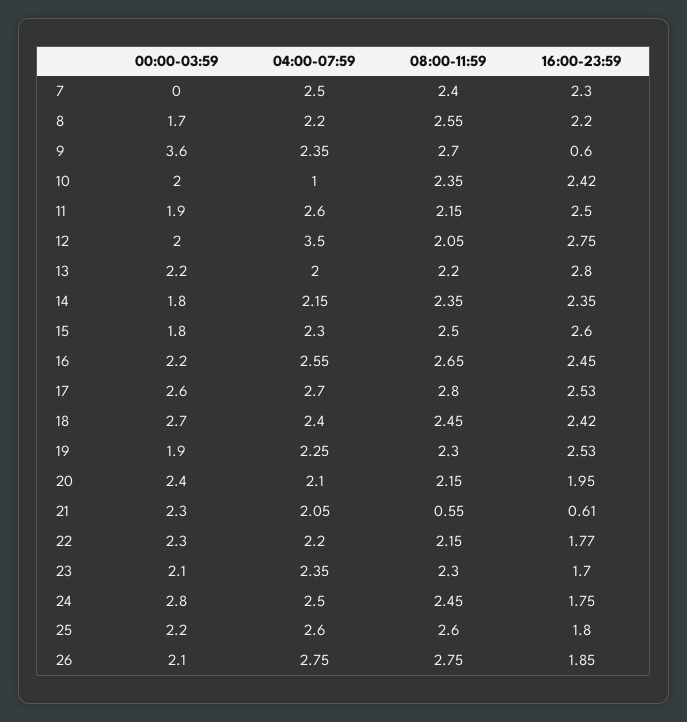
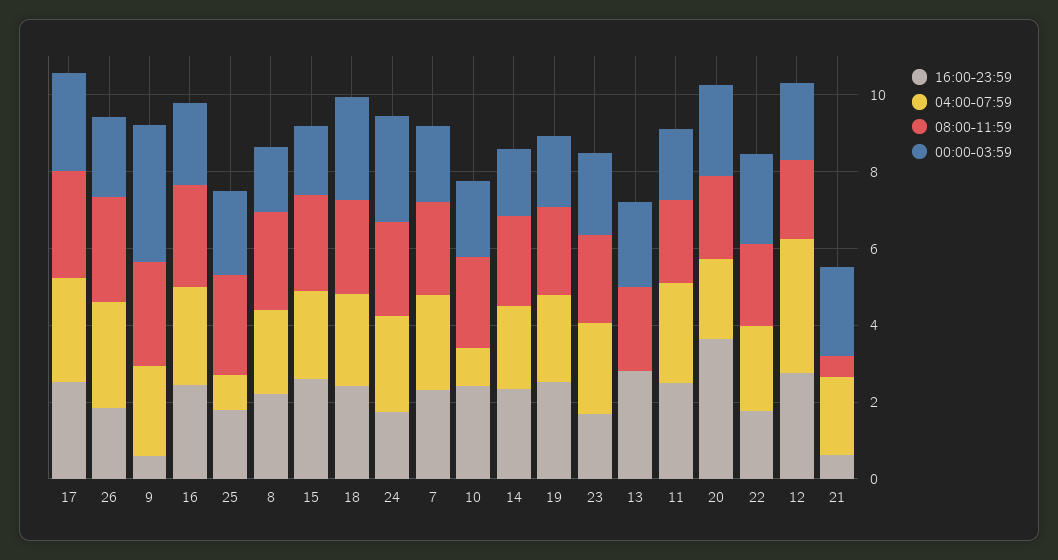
00:00-03:59, 7: 0 -> 2
04:00-07:59, 13: 2 -> 0
16:00-23:59, 20: 1.95 -> 3.5
04:00-07:59, 25: 2.6 -> 1

